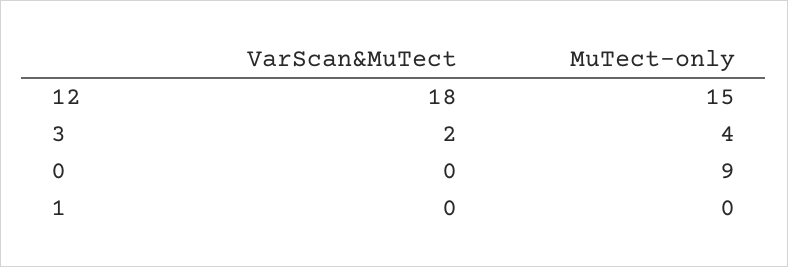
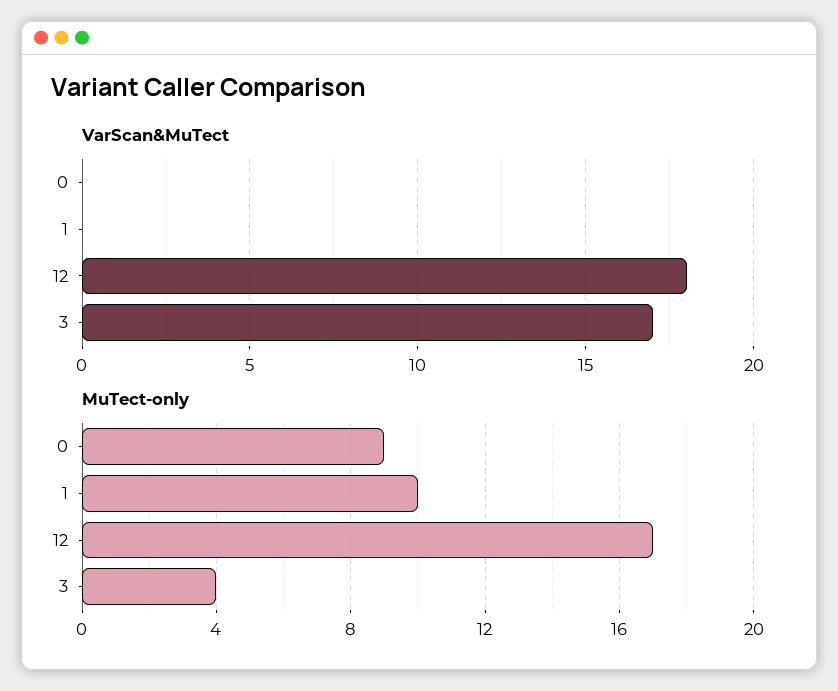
MuTect-only, 12: 15 -> 17
VarScan&MuTect, 3: 2 -> 17
MuTect-only, 1: 0 -> 10

